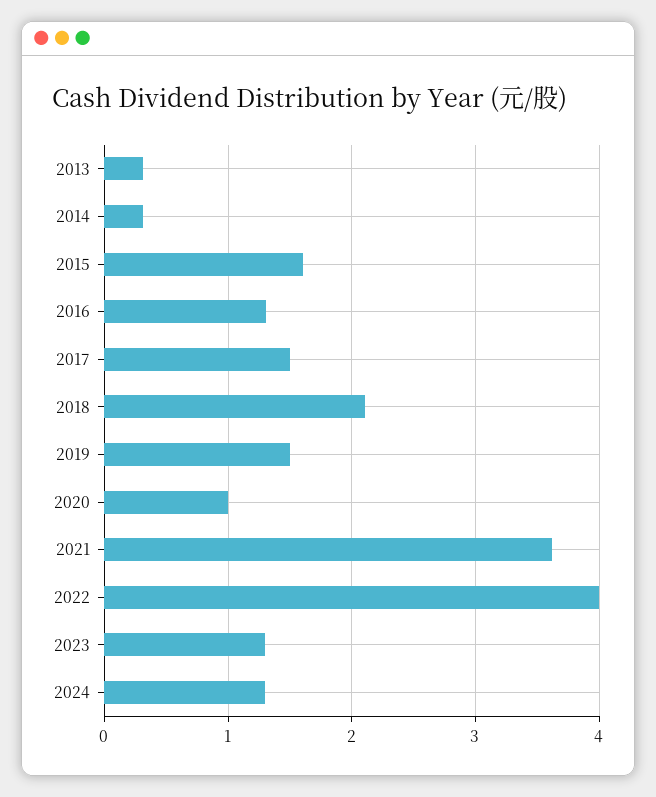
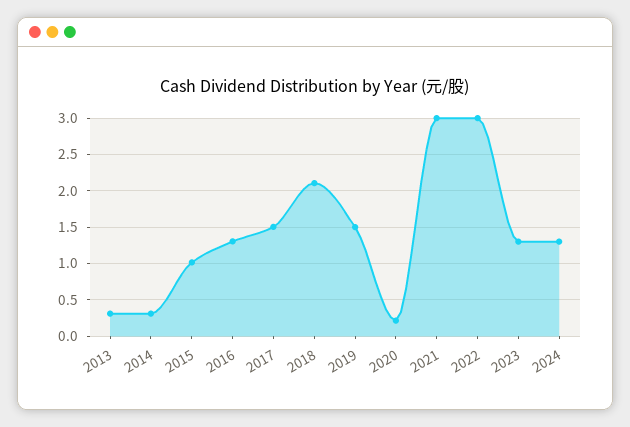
2015: 1.6 -> 1
2020: 1 -> 0.2
2021: 3.6 -> 3
2022: 4 -> 3

